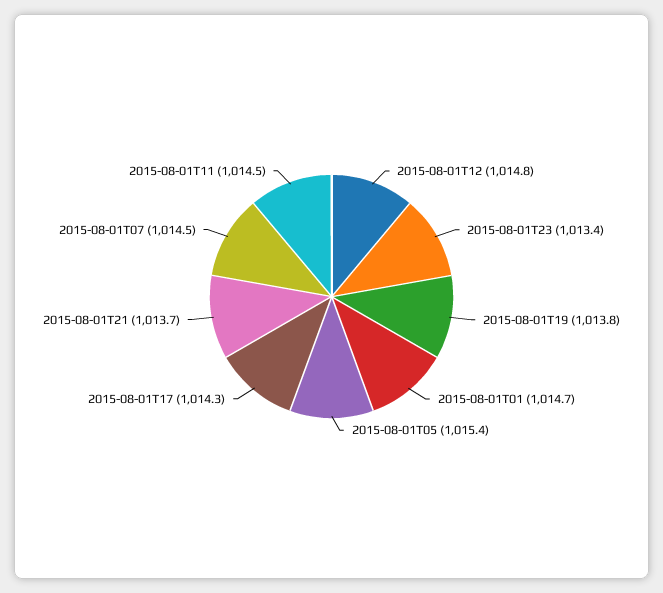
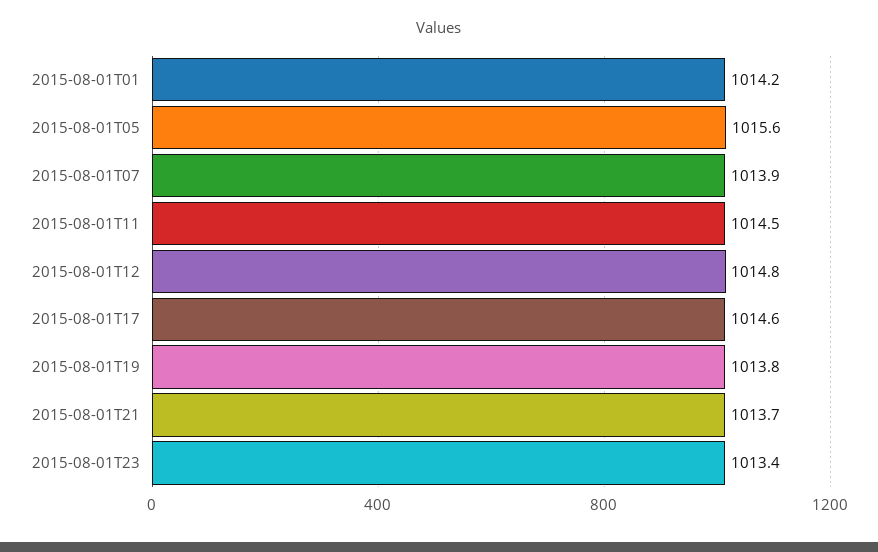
2015-08-01T01: 1014.7 -> 1014.2
2015-08-01T05: 1015.4 -> 1015.6
2015-08-01T17: 1014.3 -> 1014.6
2015-08-01T07: 1014.5 -> 1013.9

